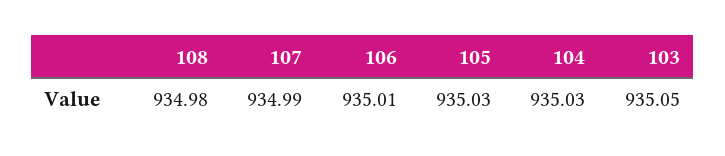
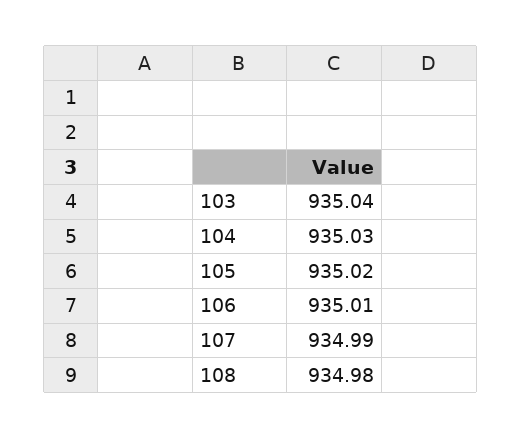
105: 935.03 -> 935.02
103: 935.05 -> 935.04

